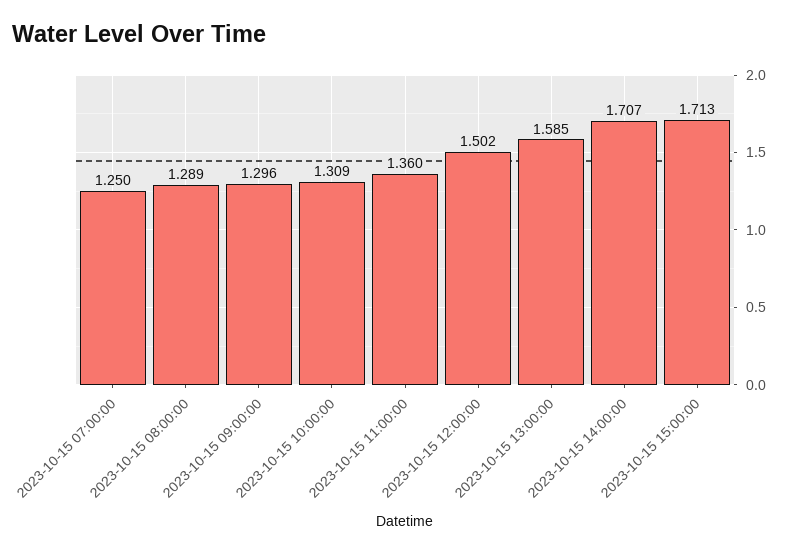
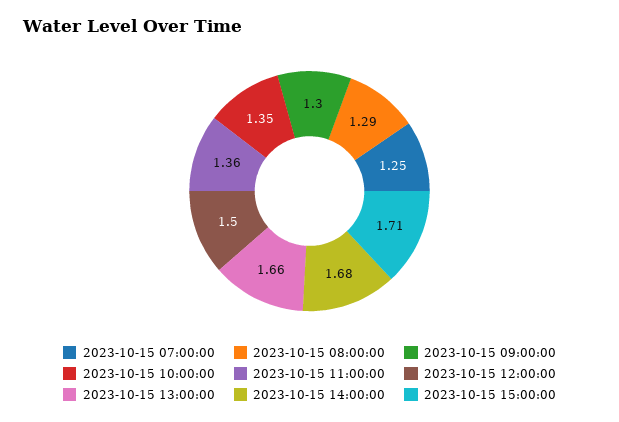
2023-10-15 10:00:00: 1.309 -> 1.35
2023-10-15 13:00:00: 1.585 -> 1.66
2023-10-15 14:00:00: 1.707 -> 1.68

